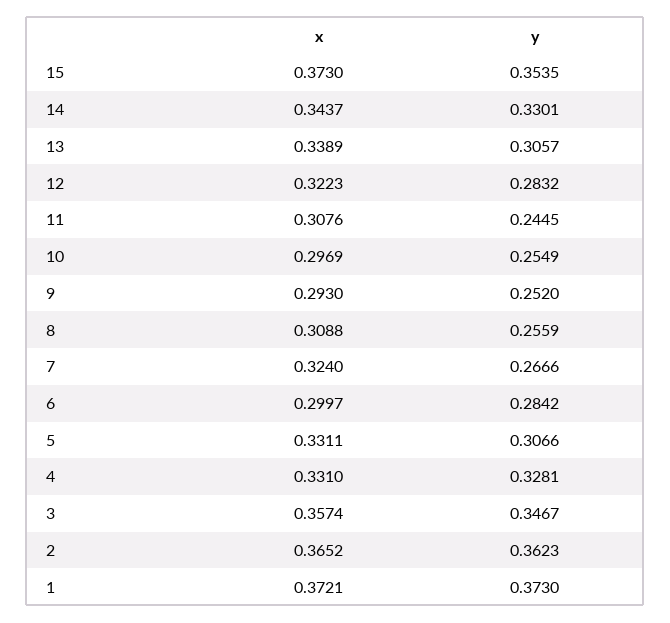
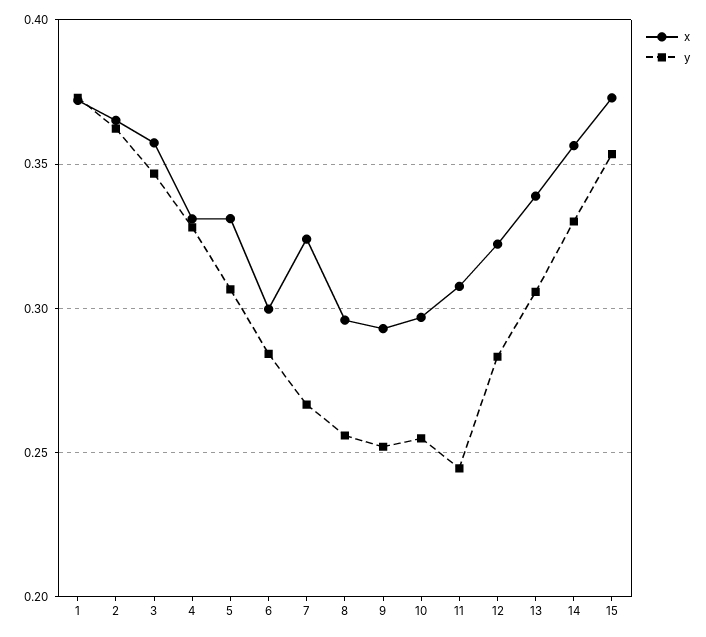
x, 14: 0.3437 -> 0.355
x, 8: 0.3088 -> 0.295

